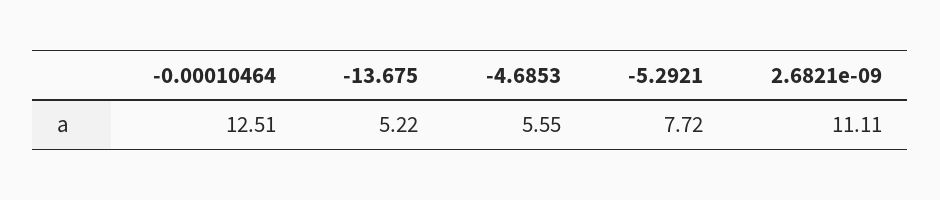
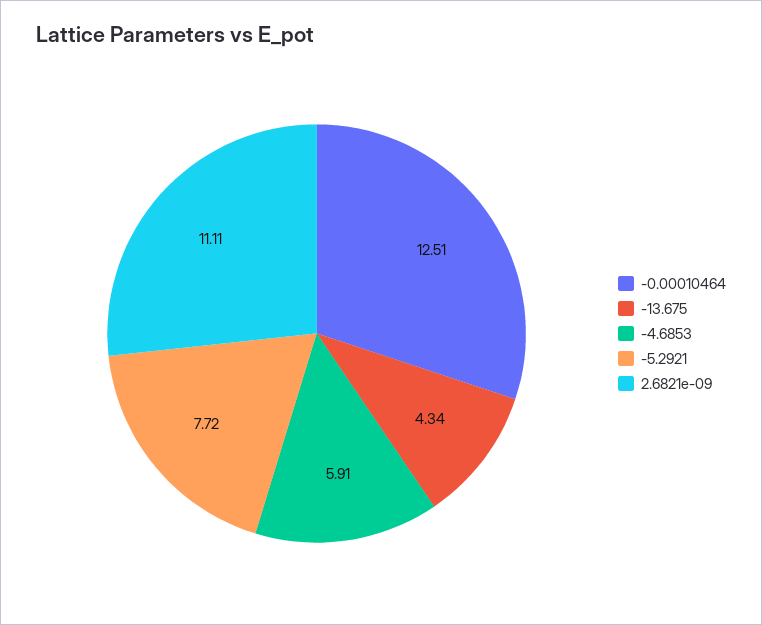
-13.675: 5.22 -> 4.34
-4.6853: 5.55 -> 5.91

